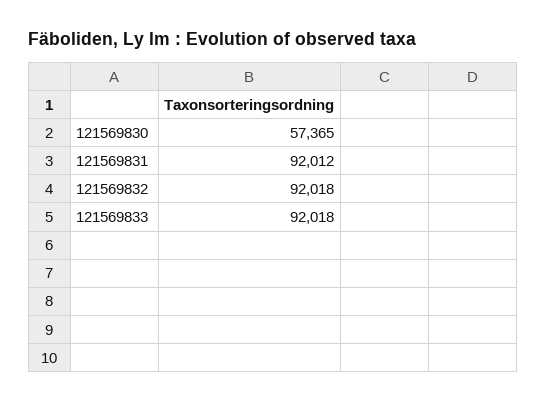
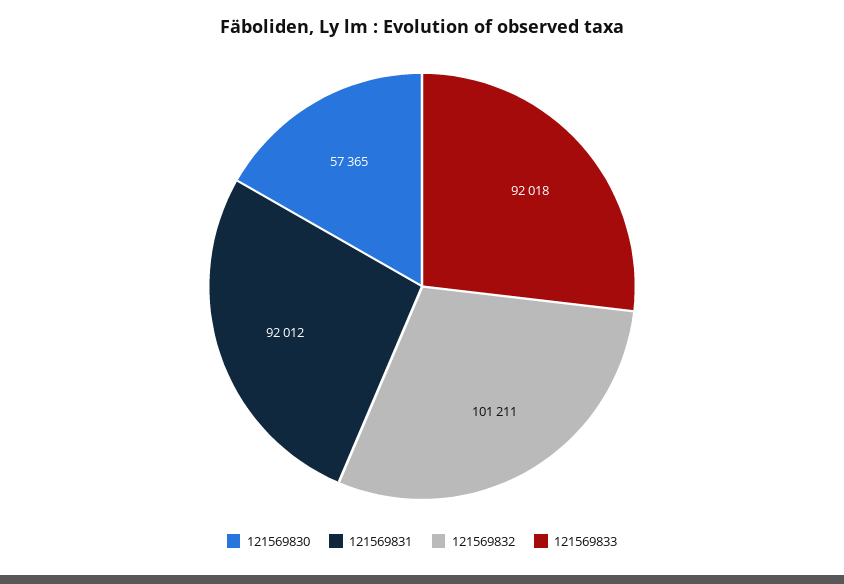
121569832: 92018 -> 101211

